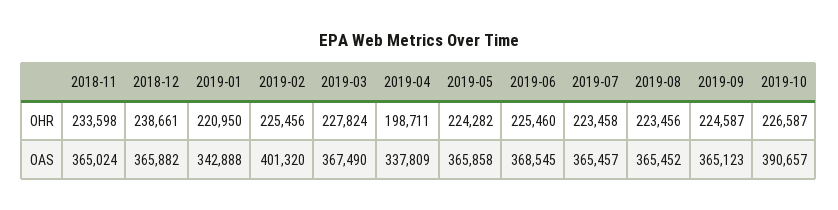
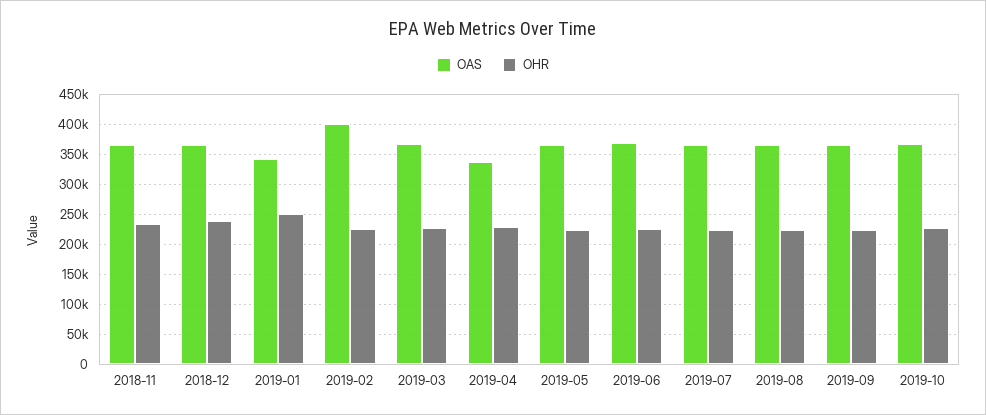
OHR, 2019-01: 220950 -> 250000
OHR, 2019-04: 198711 -> 230000
OAS, 2019-10: 390657 -> 370000

